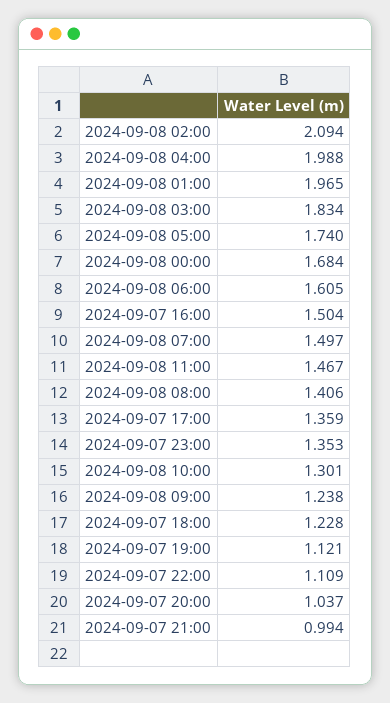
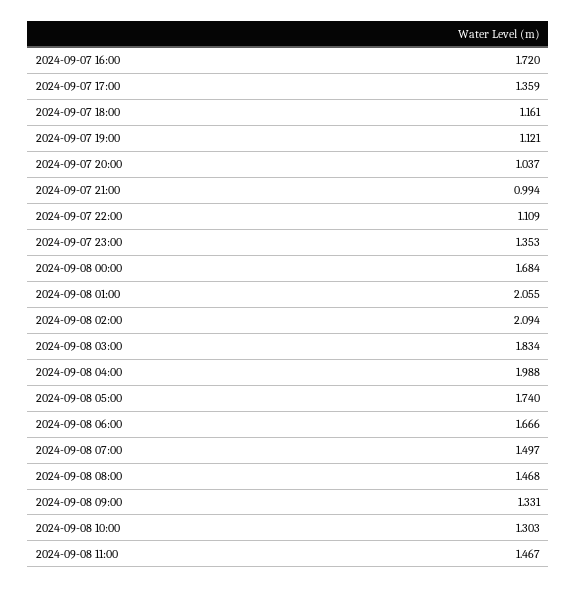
2024-09-08 01:00: 1.965 -> 2.055
2024-09-08 06:00: 1.605 -> 1.666
2024-09-07 16:00: 1.504 -> 1.72
2024-09-08 08:00: 1.406 -> 1.468
2024-09-08 10:00: 1.301 -> 1.303
2024-09-08 09:00: 1.238 -> 1.331
2024-09-07 18:00: 1.228 -> 1.161

